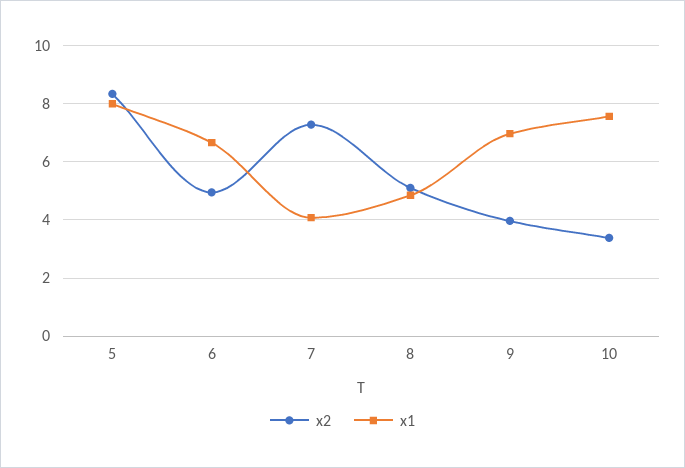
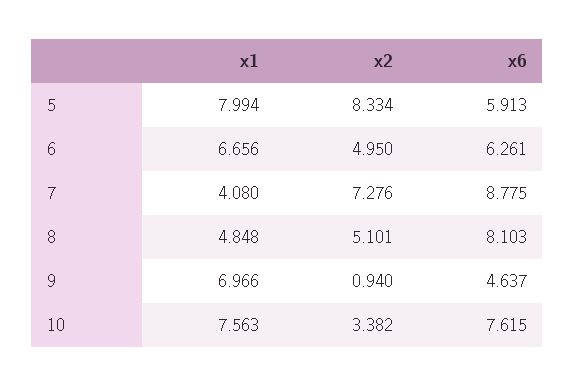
x2, 9: 4 -> 0.94
x6, 5: none -> 5.913
x6, 6: none -> 6.261
x6, 7: none -> 8.775
x6, 8: none -> 8.103
x6, 9: none -> 4.637
x6, 10: none -> 7.615

